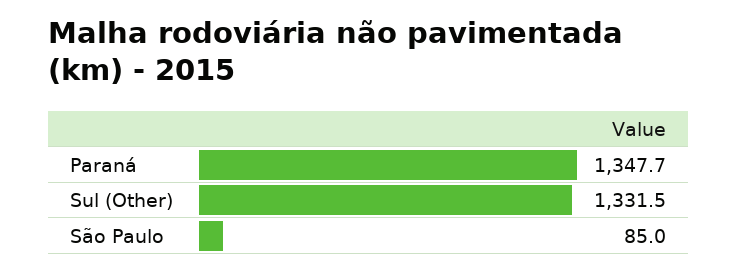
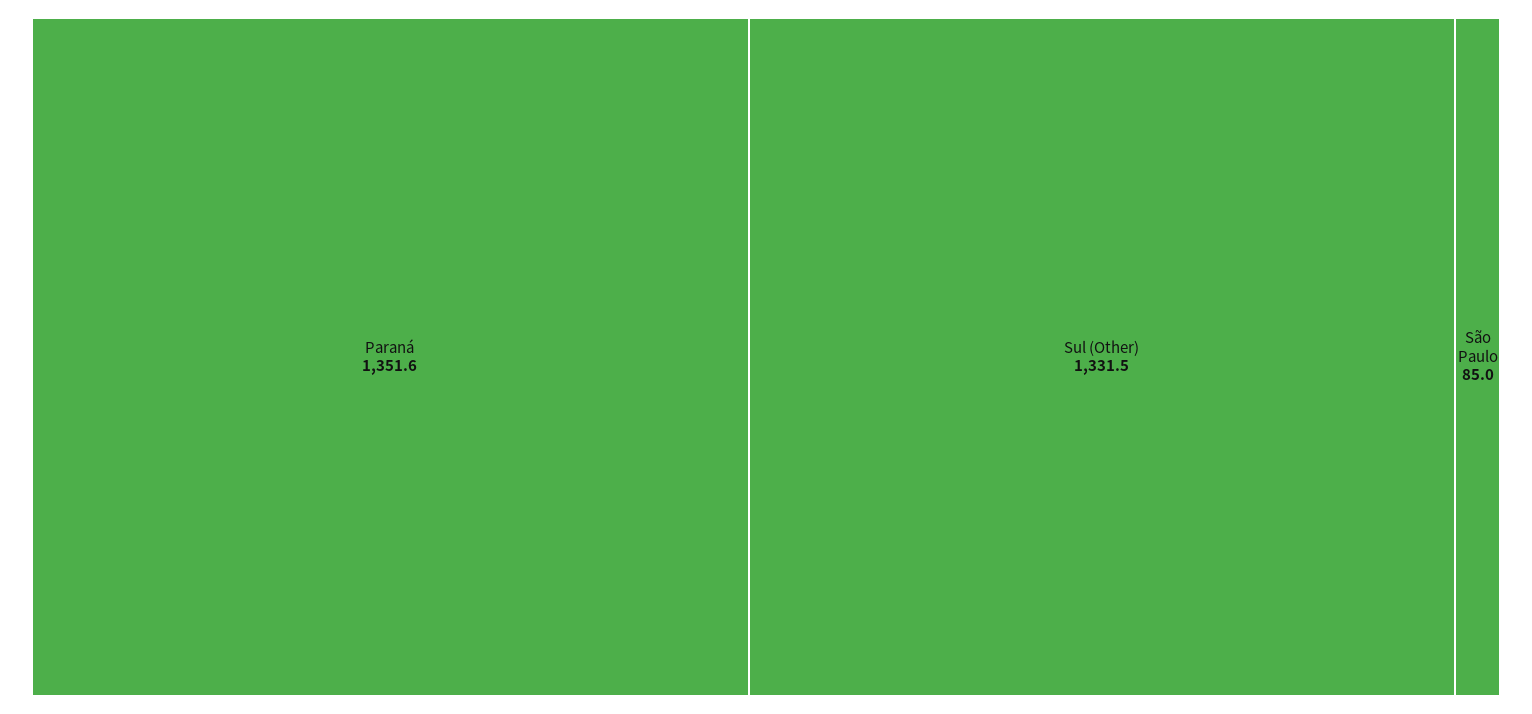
Paraná: 1347.7 -> 1351.6

